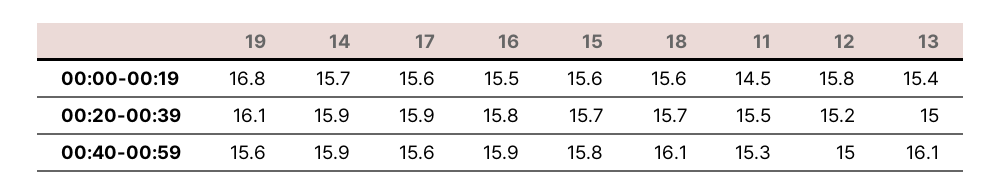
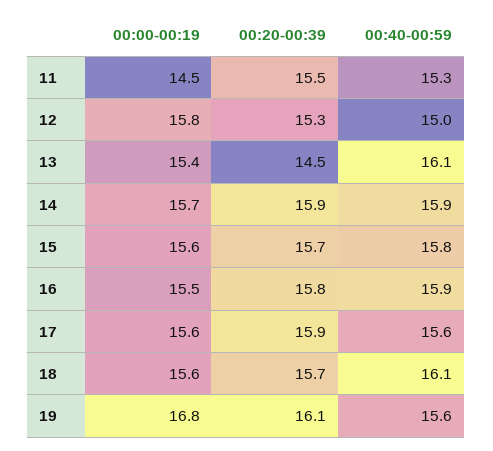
12, 00:20-00:39: 15.2 -> 15.3
13, 00:20-00:39: 15 -> 14.5

